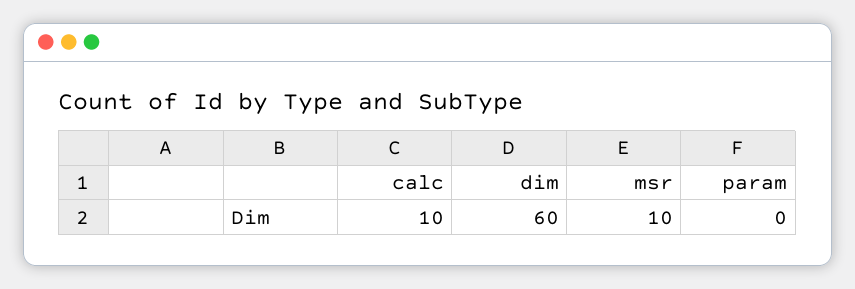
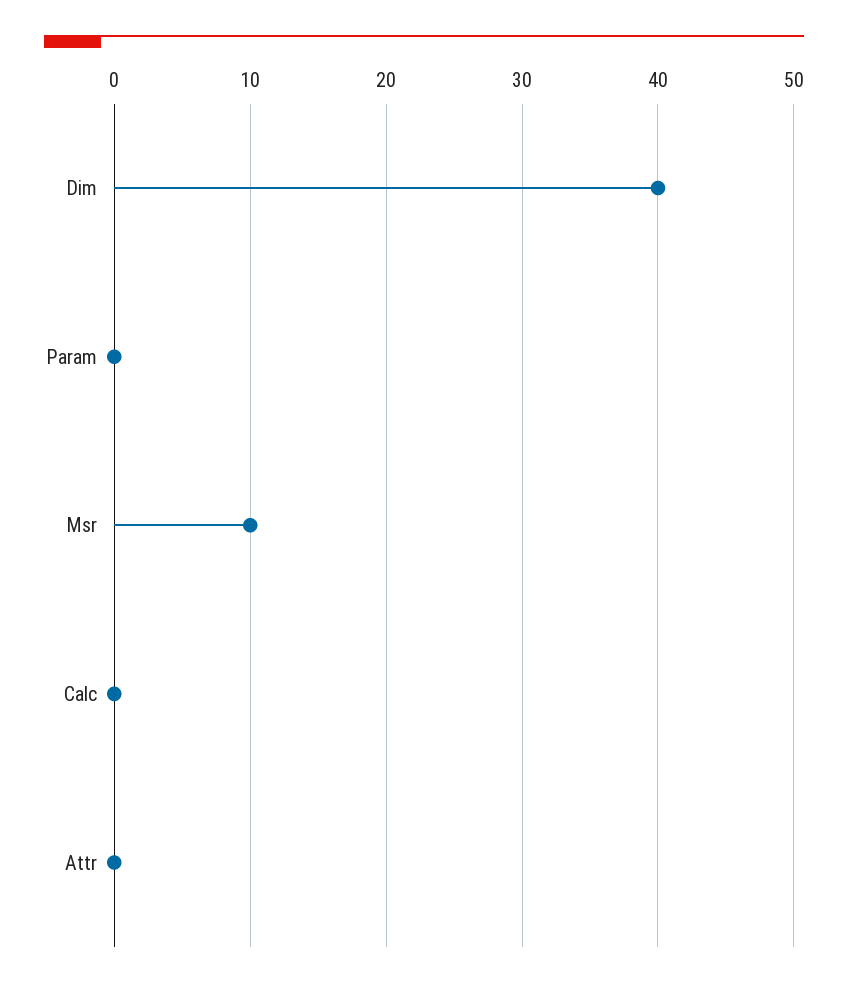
calc: 10 -> 0
dim: 60 -> 40
Attr: none -> 0

